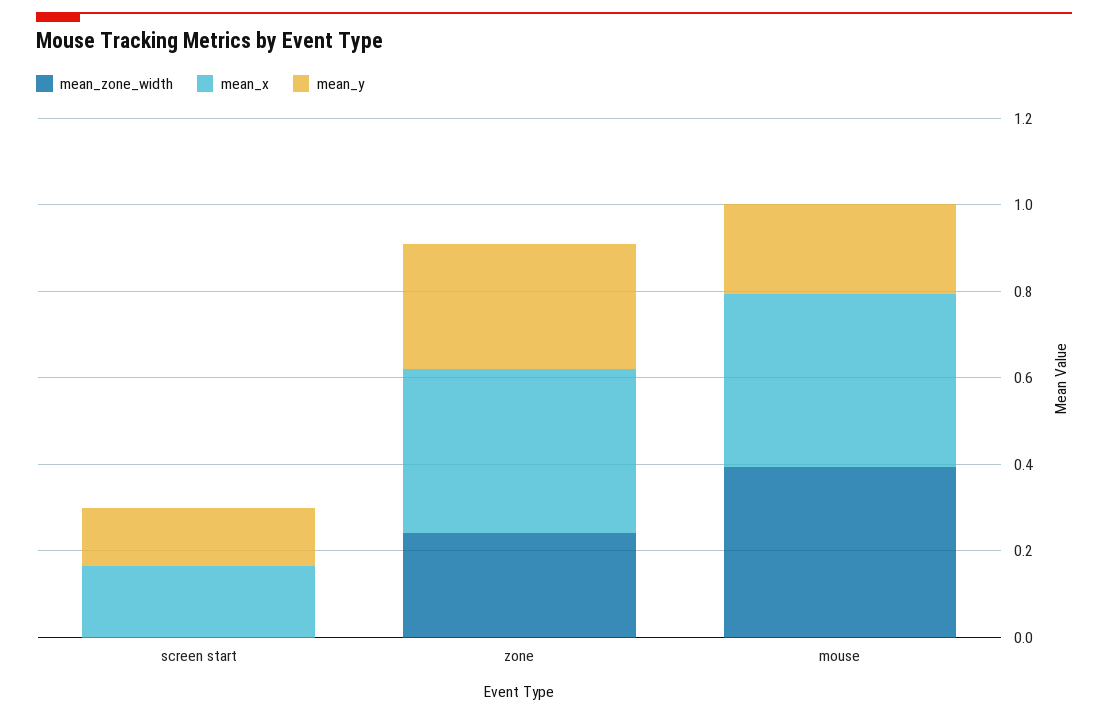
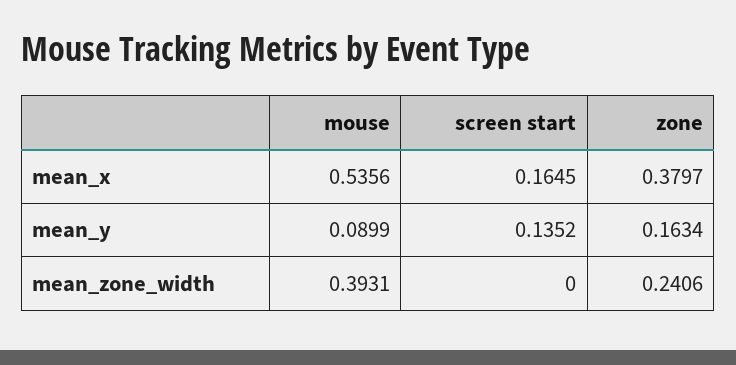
mean_y, zone: 0.3 -> 0.1634
mean_x, mouse: 0.4 -> 0.5356
mean_y, mouse: 0.2 -> 0.0899

